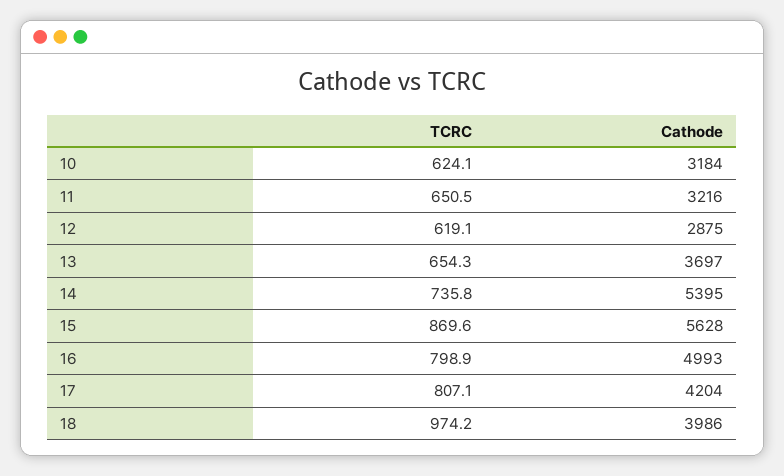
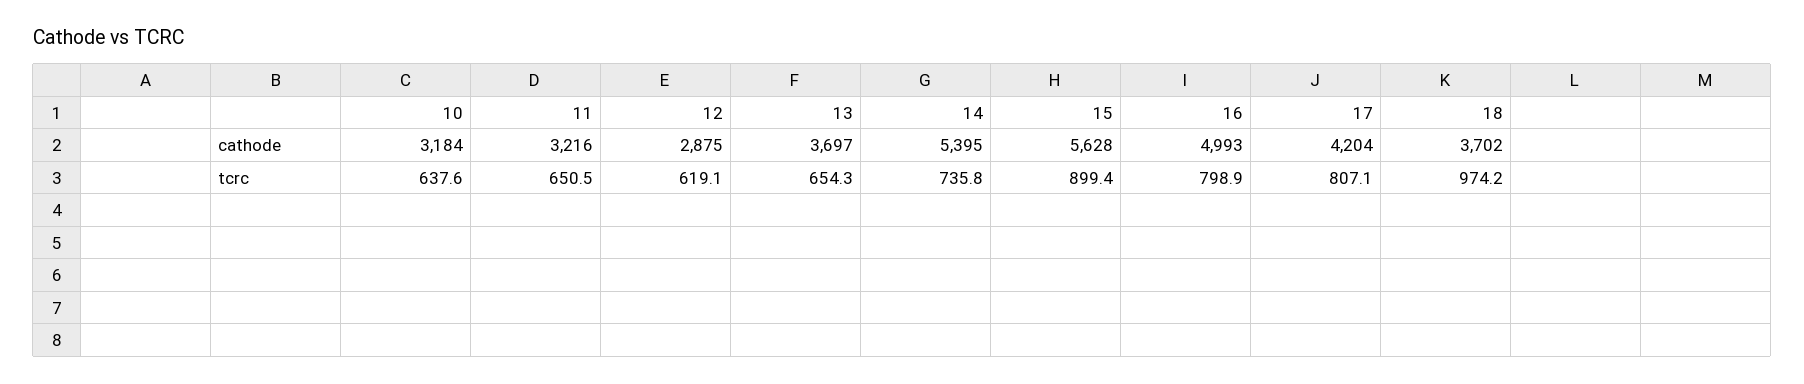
TCRC, 10: 624.1 -> 637.6
TCRC, 15: 869.6 -> 899.4
Cathode, 18: 3986 -> 3702

